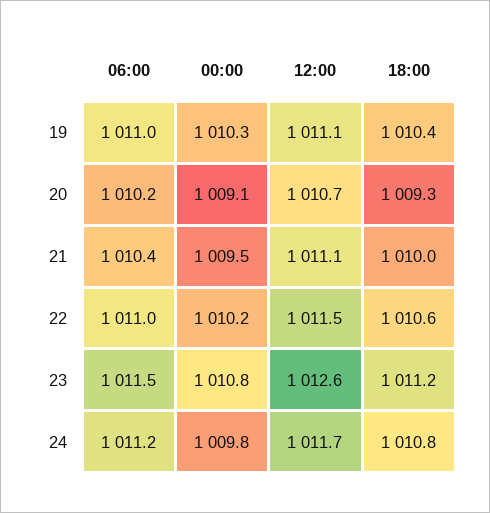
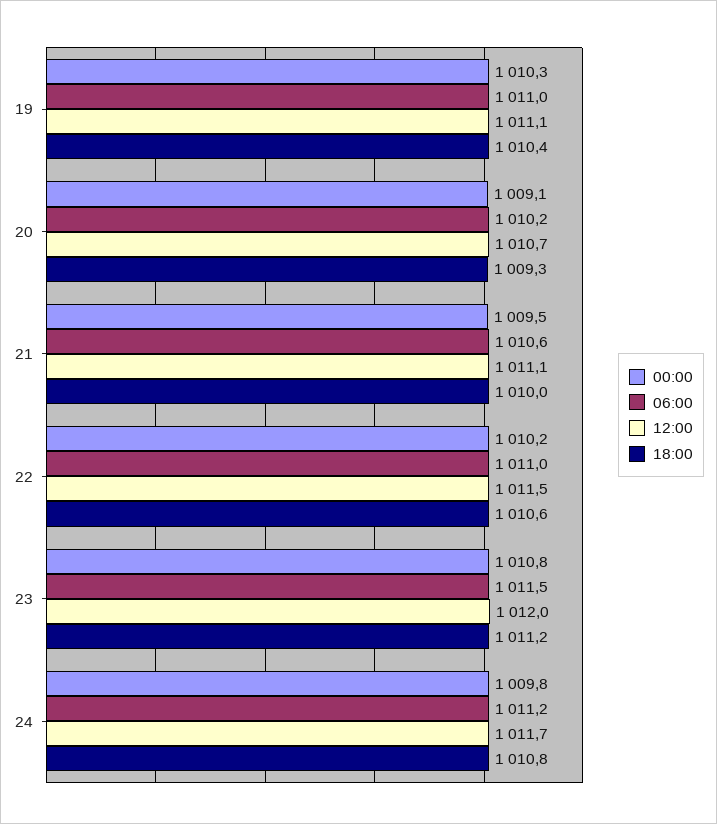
06:00, 21: 1010.4 -> 1010.6
12:00, 23: 1012.6 -> 1012

